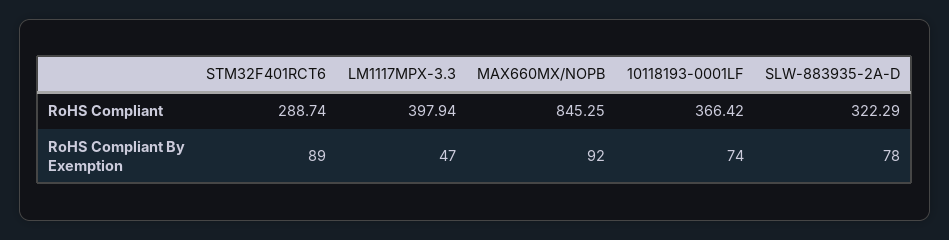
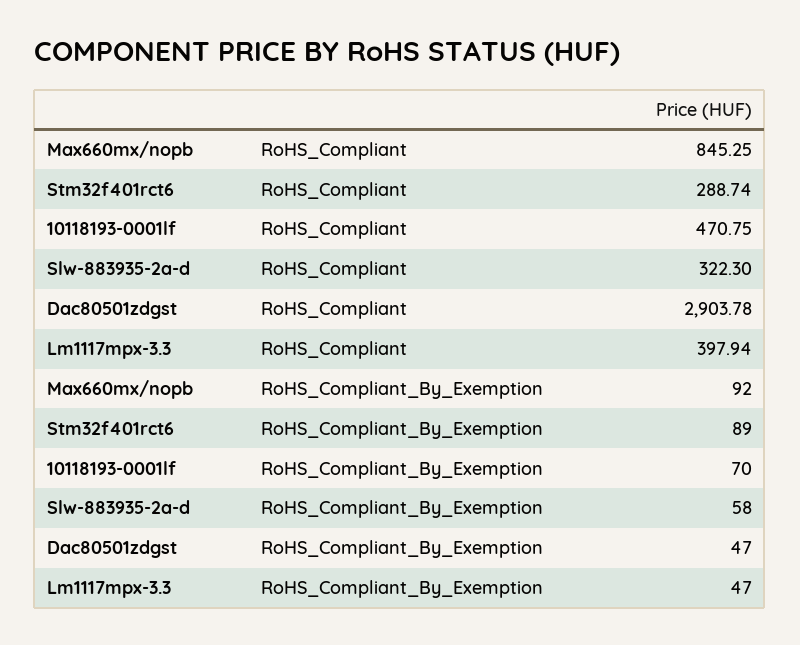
10118193-0001LF, RoHS Compliant: 366.42 -> 470.75
SLW-883935-2A-D, RoHS Compliant: 322.29 -> 322.3
10118193-0001LF, RoHS Compliant By Exemption: 74 -> 70
SLW-883935-2A-D, RoHS Compliant By Exemption: 78 -> 58
Dac80501zdgst, RoHS Compliant: none -> 2903.78
Dac80501zdgst, RoHS Compliant By Exemption: none -> 47

